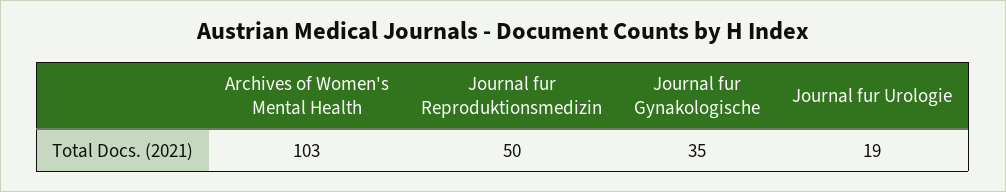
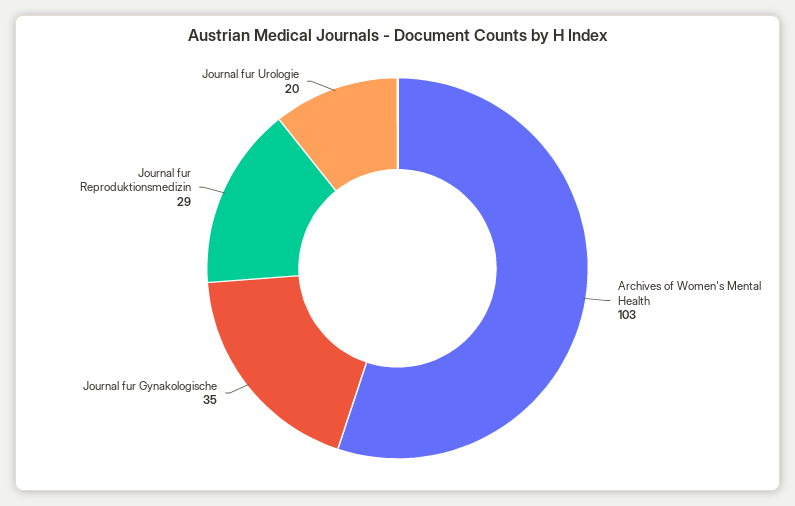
Journal fur Reproduktionsmedizin: 50 -> 29
Journal fur Urologie: 19 -> 20

